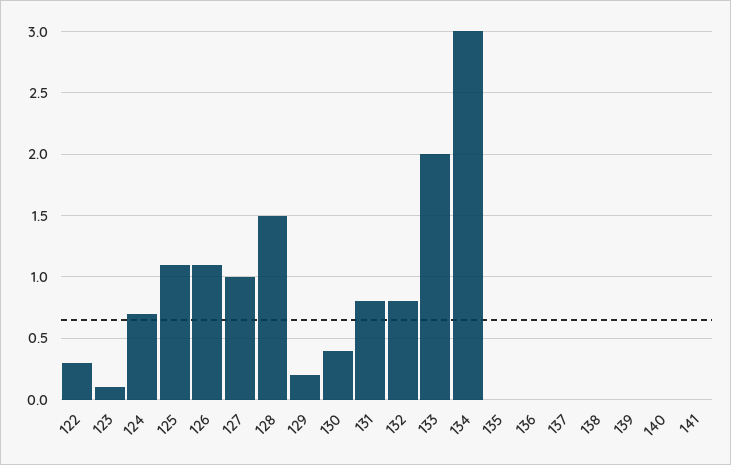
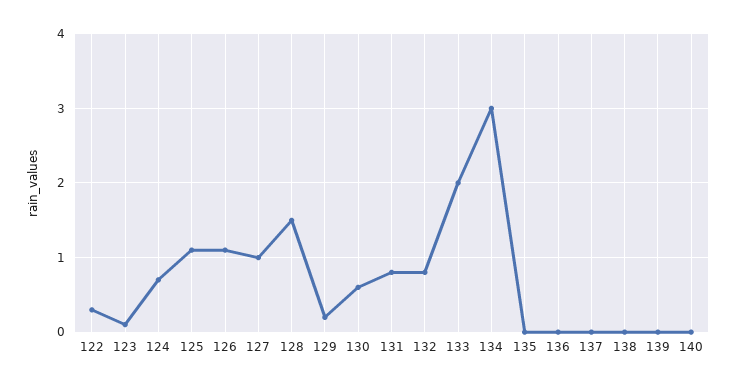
130: 0.4 -> 0.6
141: 0 -> none

